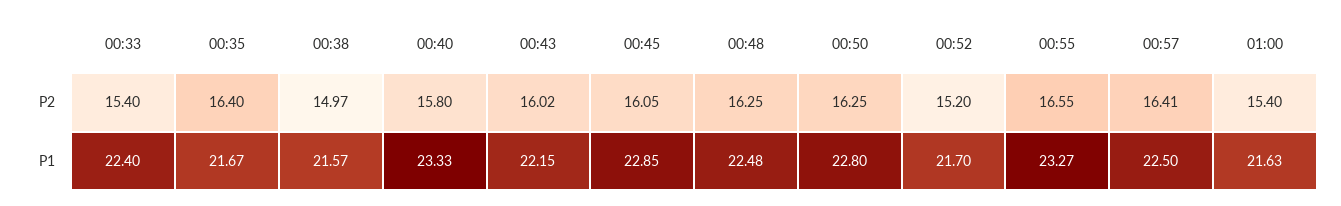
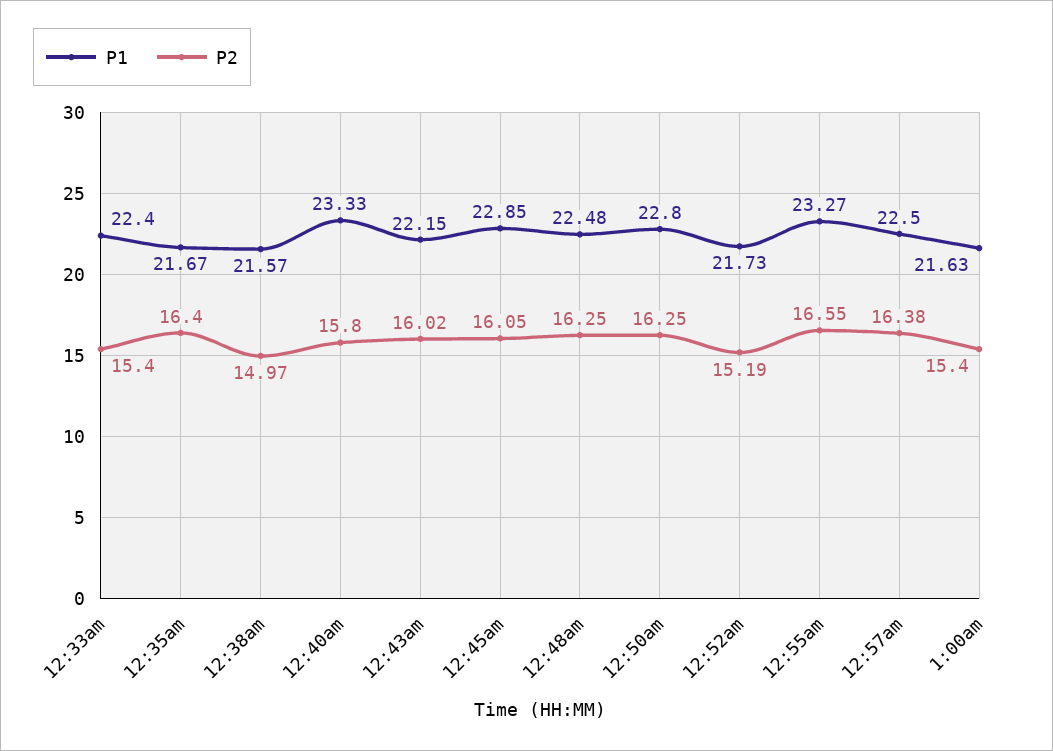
P2, 00:52: 15.2 -> 15.19
P2, 00:57: 16.41 -> 16.38
P1, 00:52: 21.7 -> 21.73

